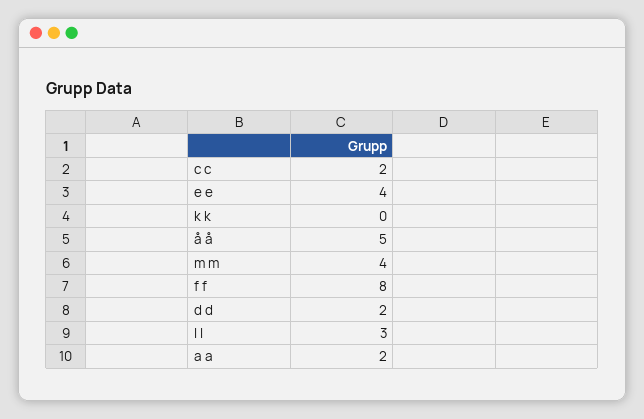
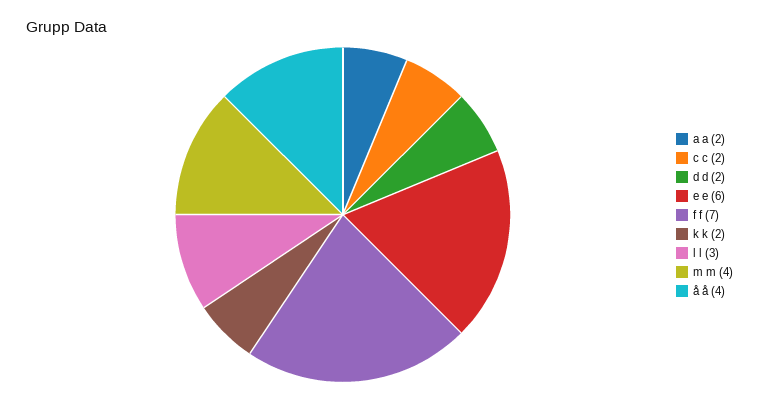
e e: 4 -> 6
k k: 0 -> 2
å å: 5 -> 4
f f: 8 -> 7

